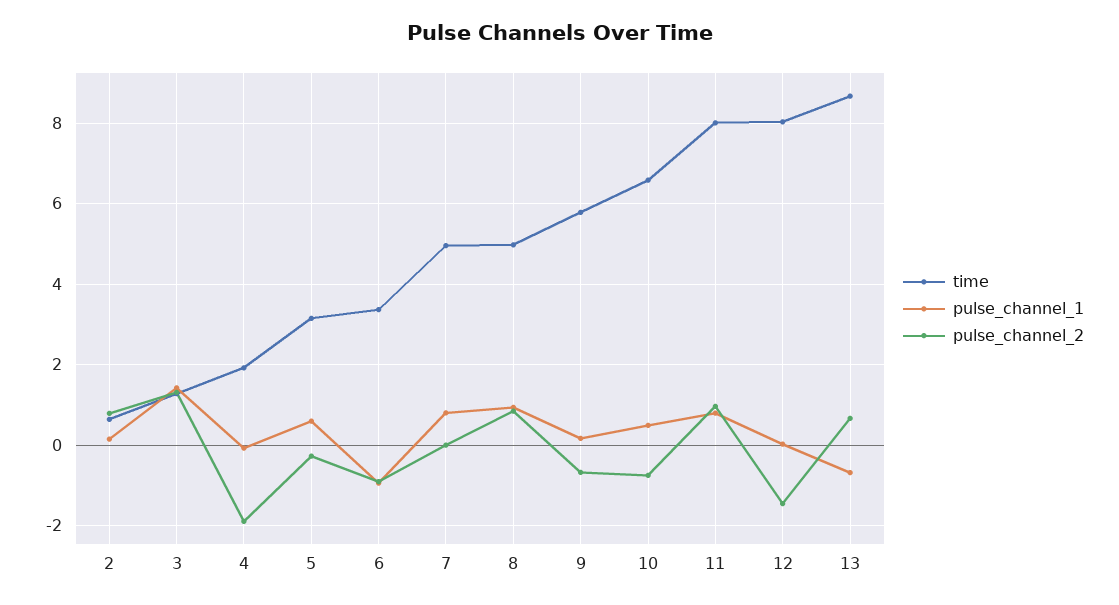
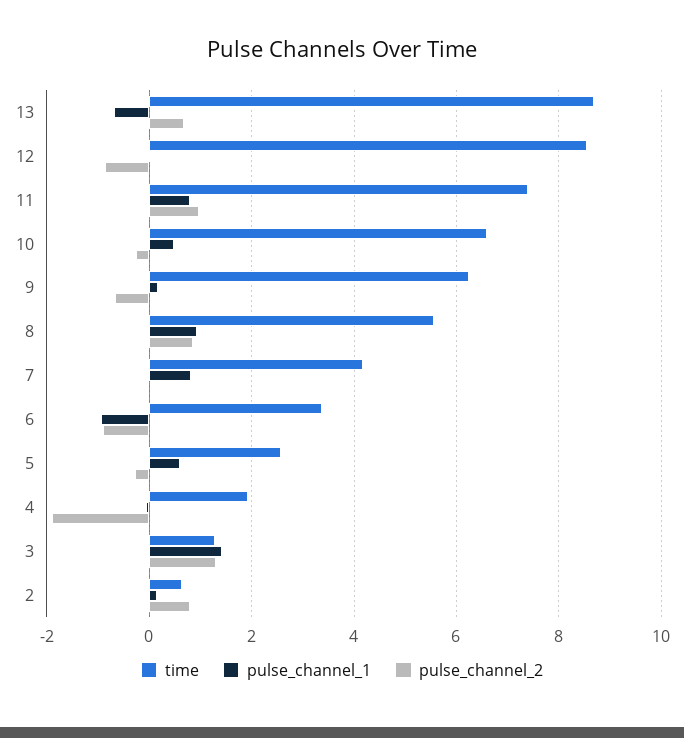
time, 5: 3.2 -> 2.6
time, 7: 5 -> 4.2
time, 8: 5 -> 5.6
time, 9: 5.8 -> 6.2
pulse_channel_2, 10: -0.8 -> -0.2
time, 11: 8 -> 7.4
time, 12: 8 -> 8.6
pulse_channel_2, 12: -1.4 -> -0.8

